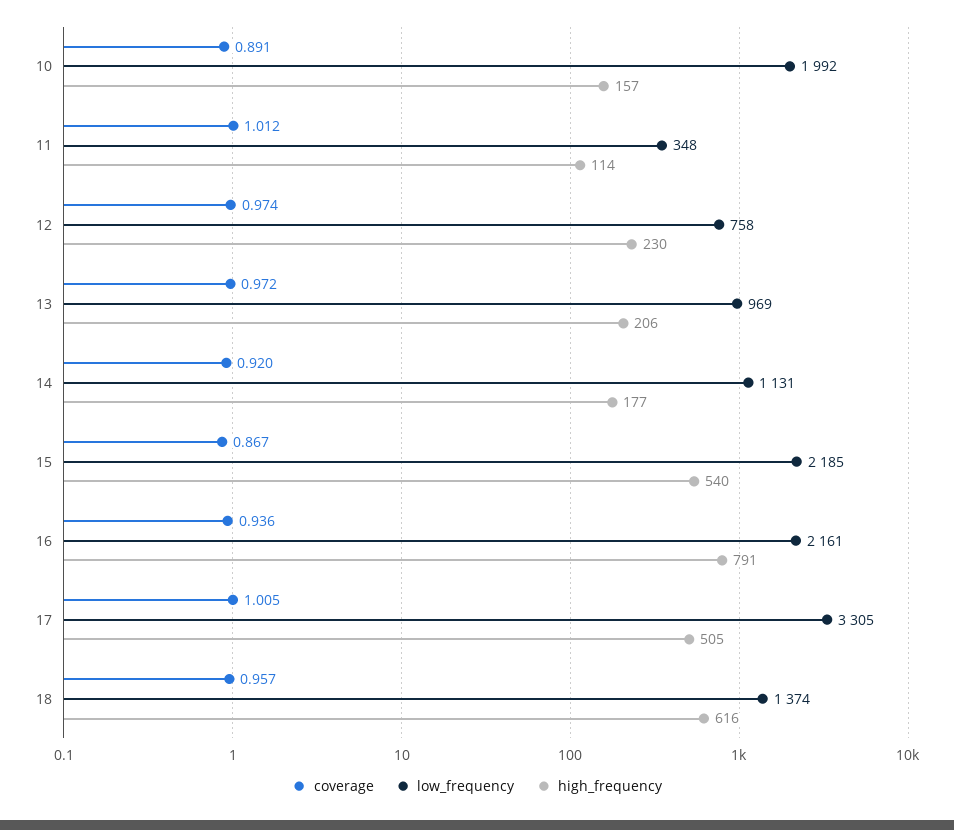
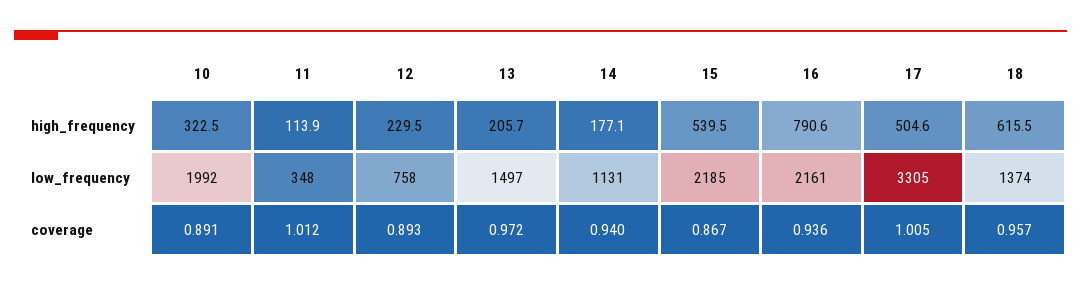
high_frequency, 10: 157 -> 322.5
coverage, 12: 0.974 -> 0.893
low_frequency, 13: 969 -> 1497
coverage, 14: 0.92 -> 0.94

